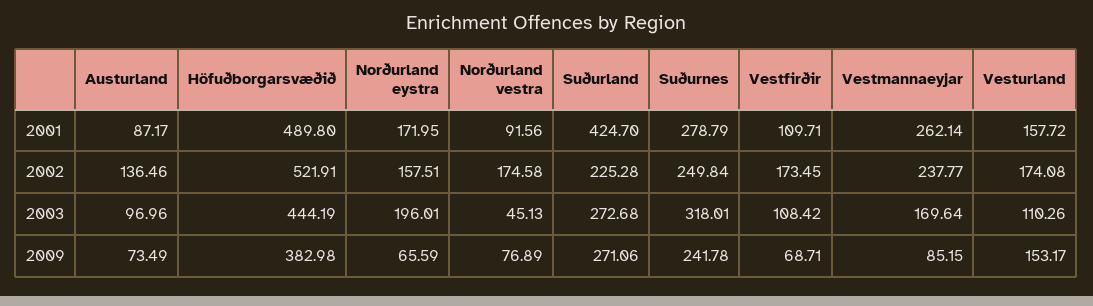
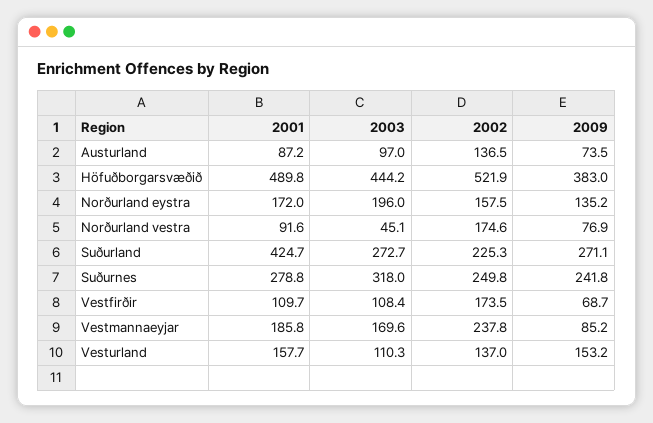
Vestmannaeyjar, 2001: 262.14 -> 185.8
Vesturland, 2002: 174.08 -> 137
Norðurland eystra, 2009: 65.59 -> 135.2

